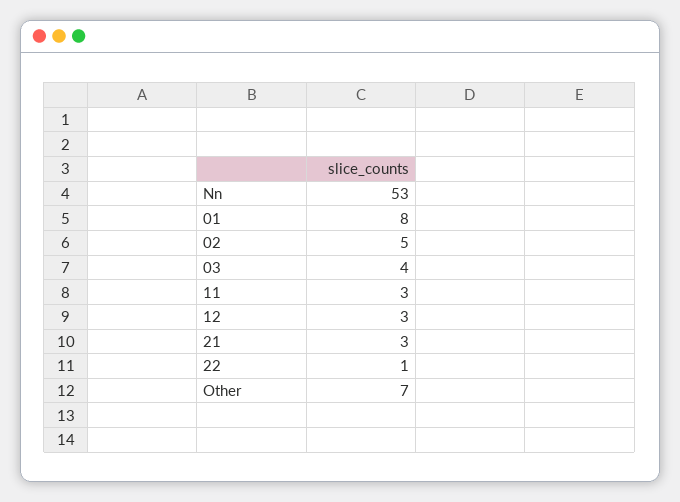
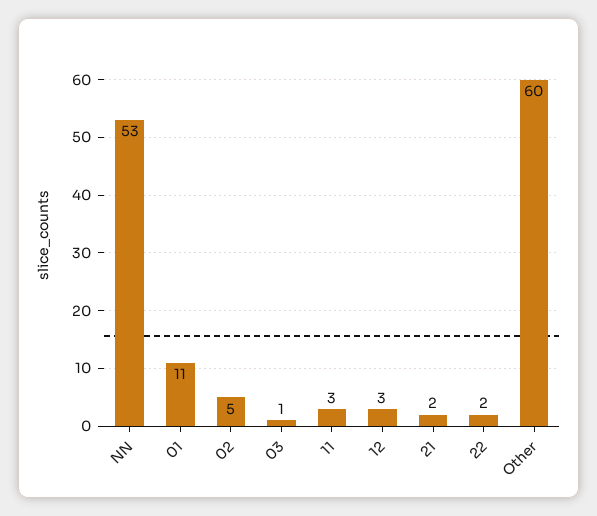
01: 8 -> 11
03: 4 -> 1
21: 3 -> 2
22: 1 -> 2
Other: 7 -> 60

